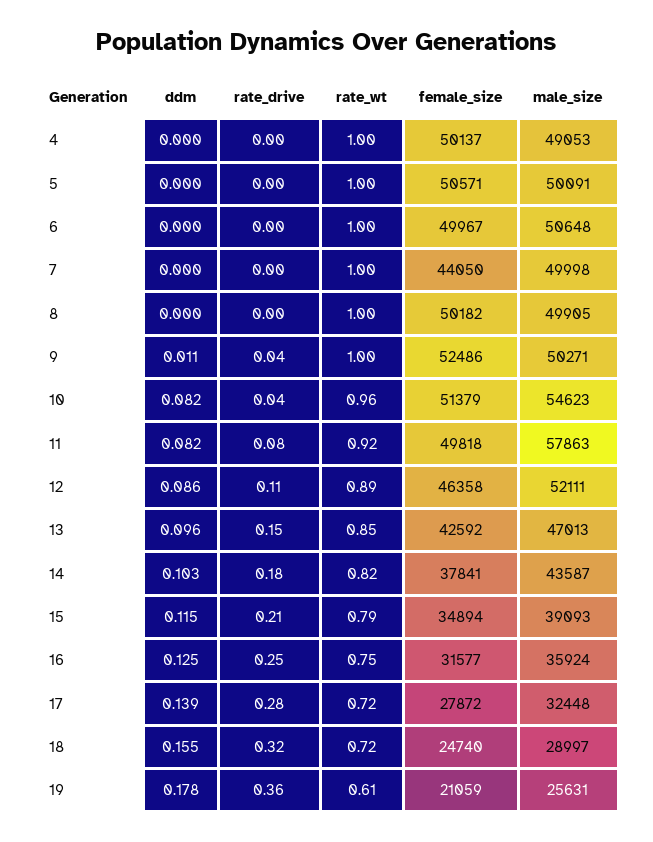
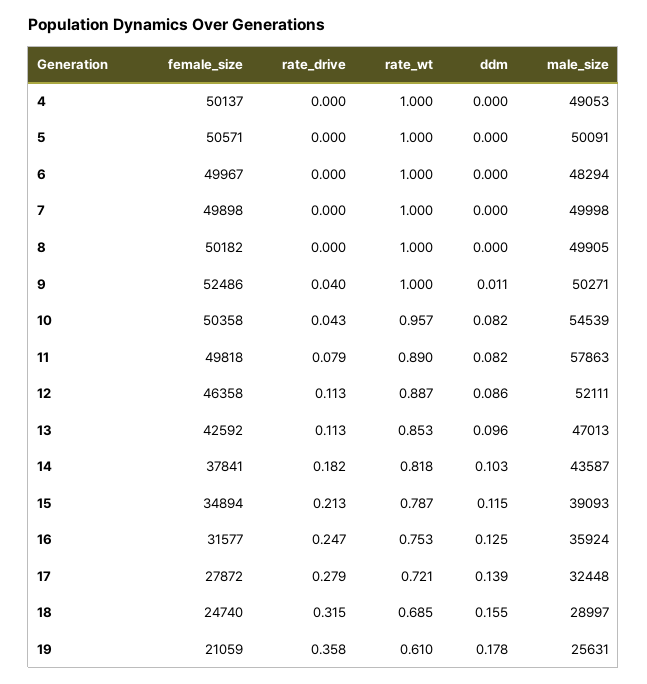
male_size, 6: 50648 -> 48294
female_size, 7: 44050 -> 49898
female_size, 10: 51379 -> 50358
male_size, 10: 54623 -> 54539
rate_wt, 11: 0.92 -> 0.89
rate_drive, 13: 0.15 -> 0.113
rate_wt, 18: 0.72 -> 0.685

